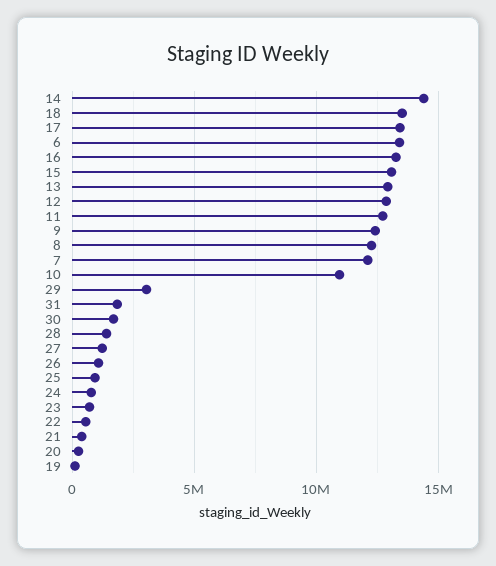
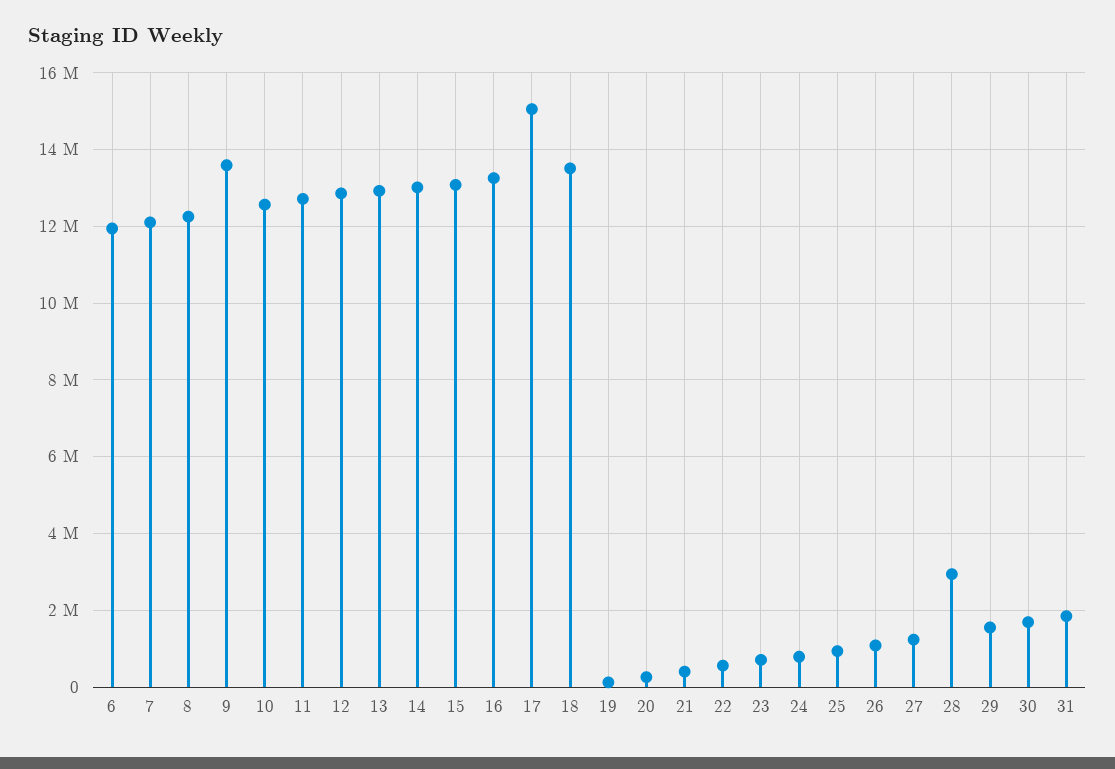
14: 14500000 -> 13000000
17: 13500000 -> 15000000
6: 13500000 -> 12000000
9: 12500000 -> 13600000
10: 11000000 -> 12600000
29: 3000000 -> 1600000
28: 1500000 -> 3000000

